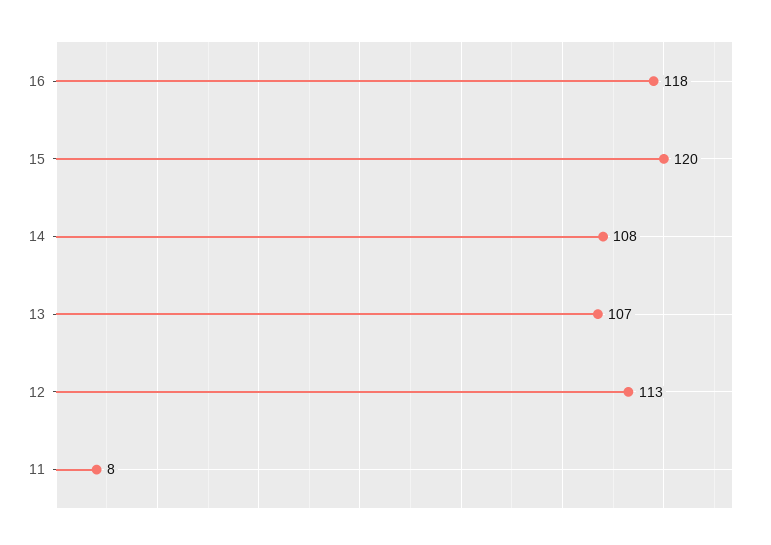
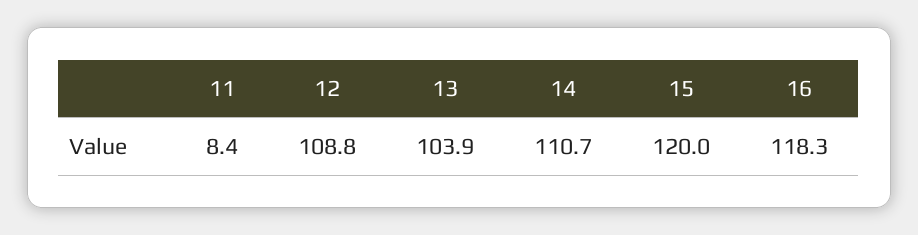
14: 108 -> 110.7
13: 107 -> 103.9
12: 113 -> 108.8

